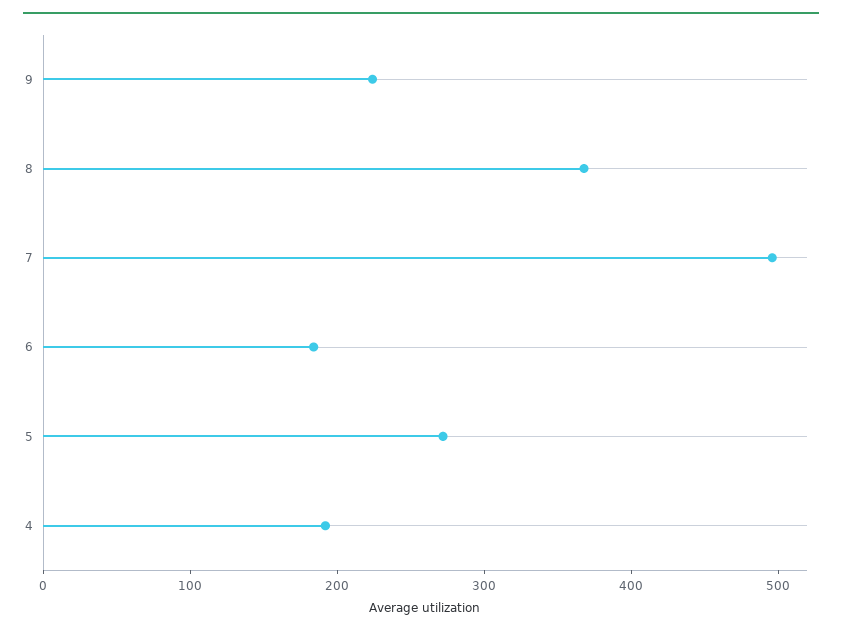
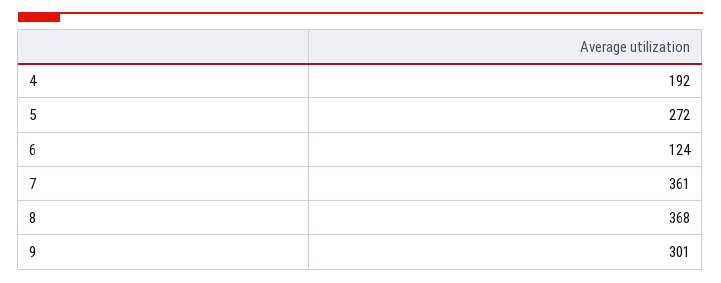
9: 220 -> 301
7: 500 -> 361
6: 180 -> 124

